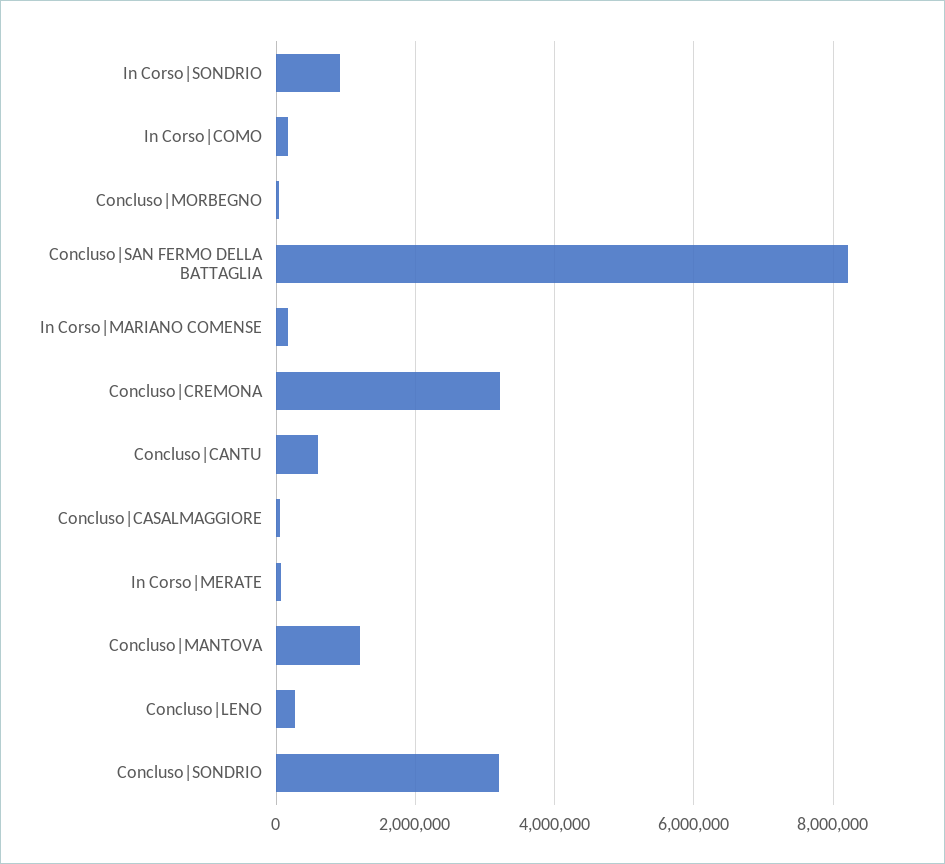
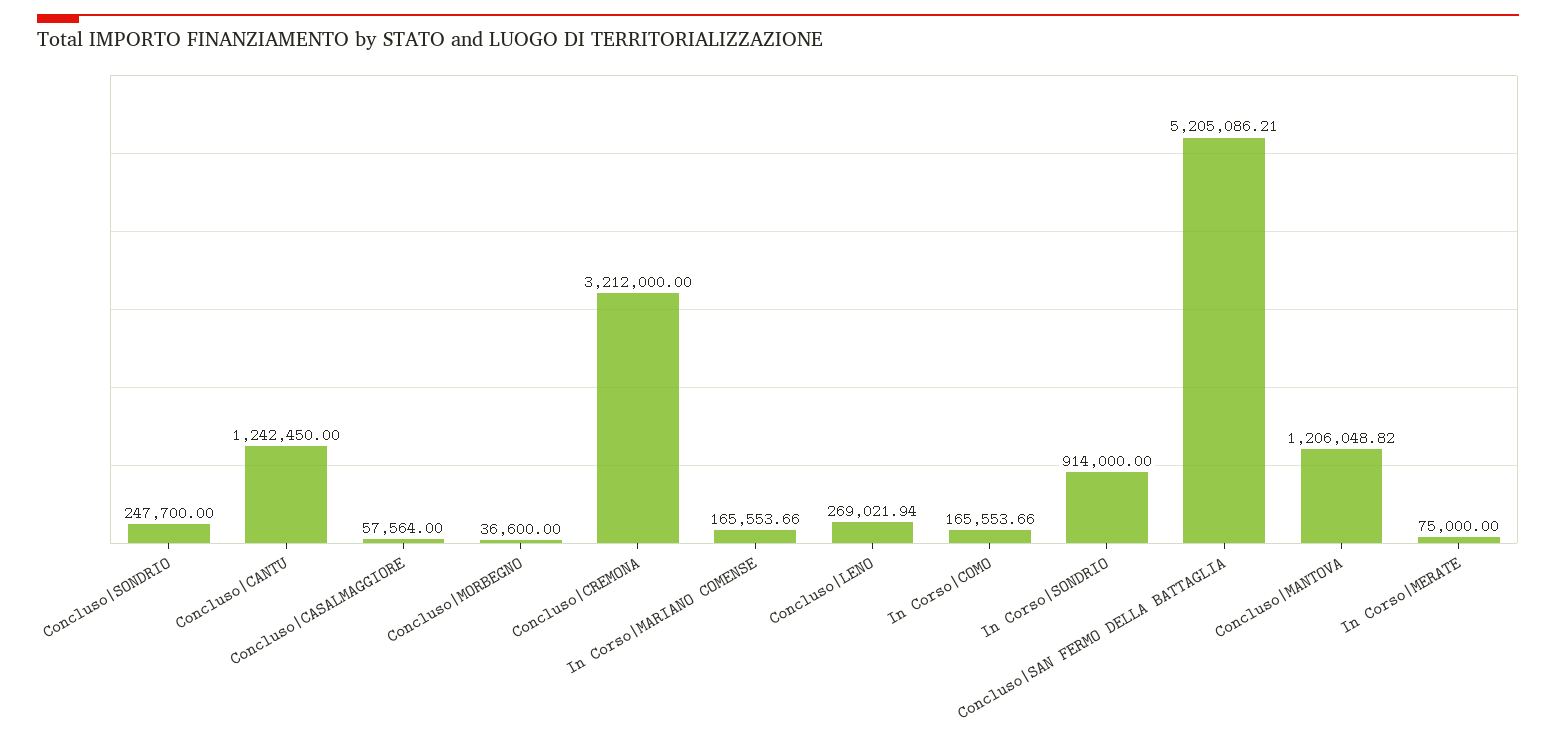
Concluso|SAN FERMO DELLA BATTAGLIA: 8200000 -> 5205086.21
Concluso|CANTU: 600000 -> 1242450
Concluso|SONDRIO: 3200000 -> 247700

